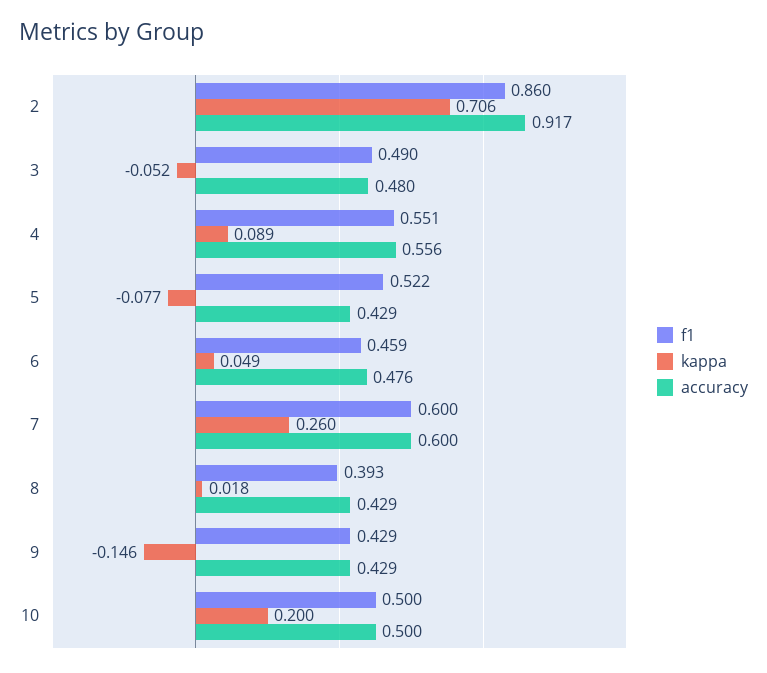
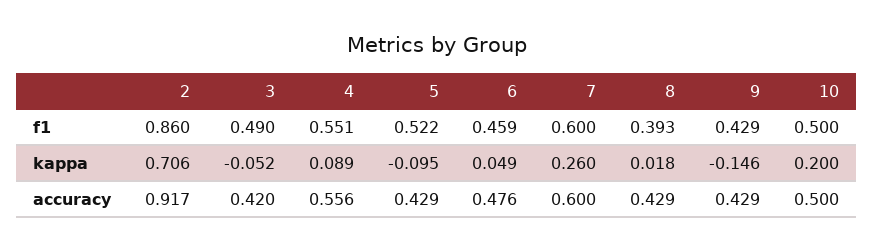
accuracy, 3: 0.48 -> 0.42
kappa, 5: -0.077 -> -0.095

